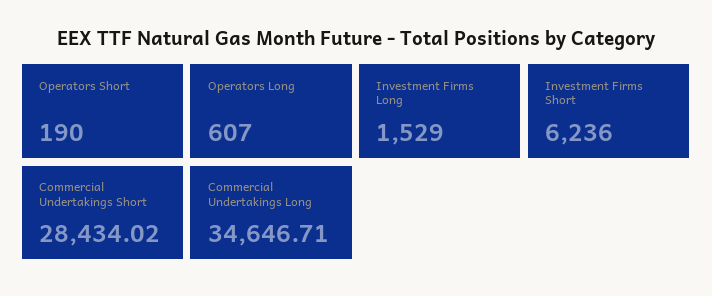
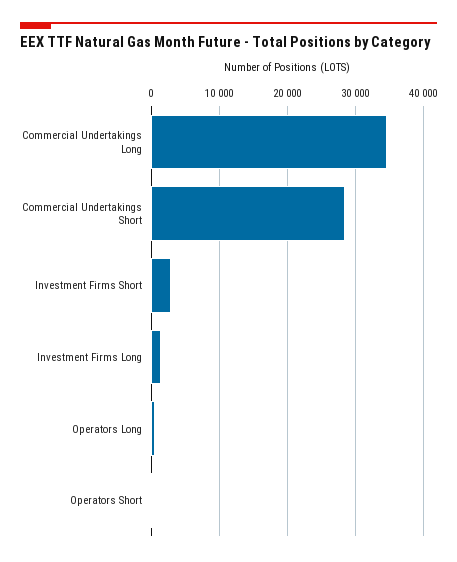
Investment Firms Short: 6236 -> 3000

